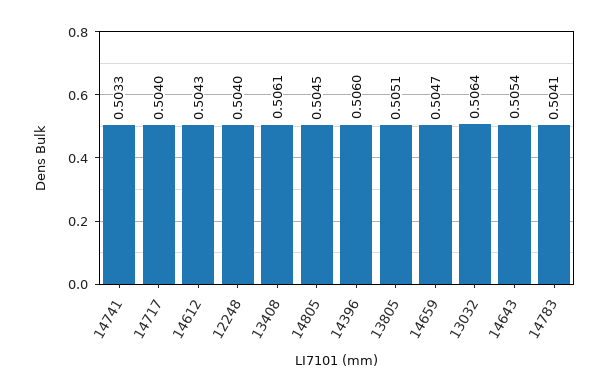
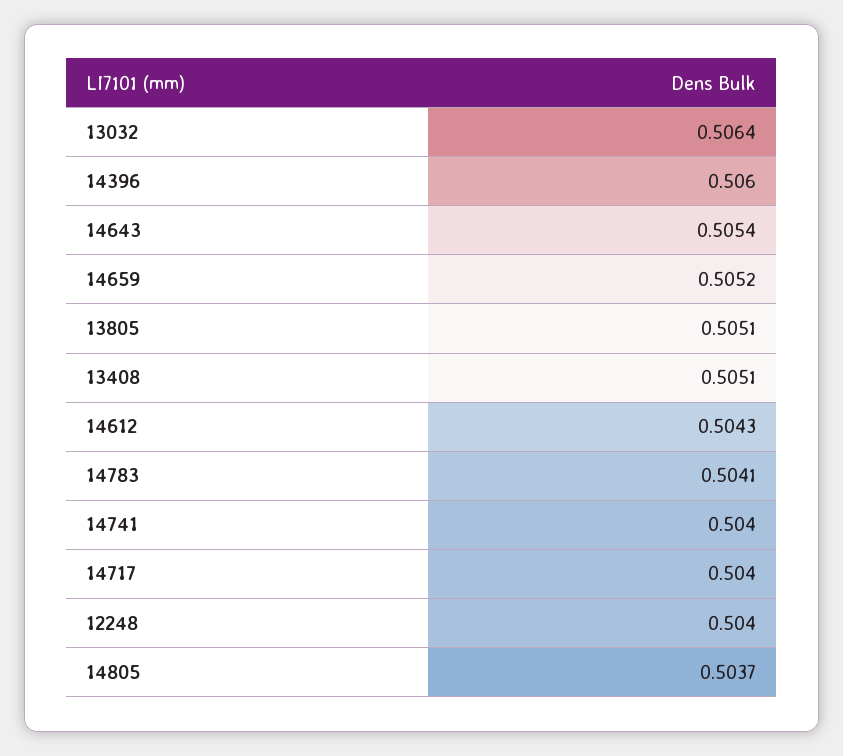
14741: 0.5033 -> 0.504
13408: 0.5061 -> 0.5051
14805: 0.5045 -> 0.5037
14659: 0.5047 -> 0.5052

